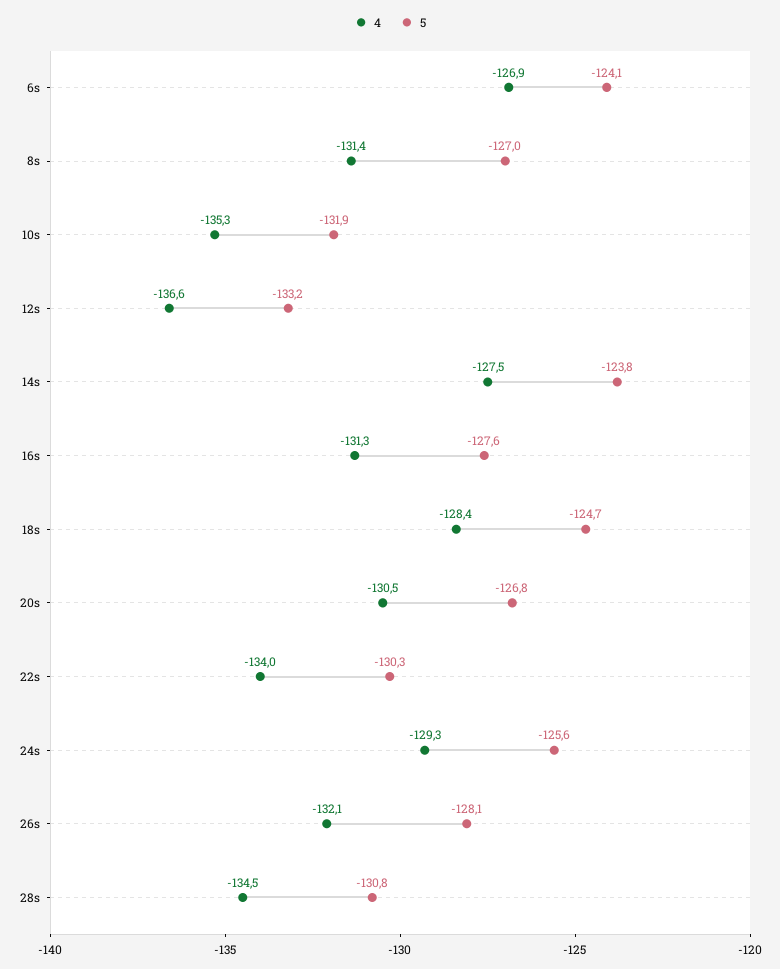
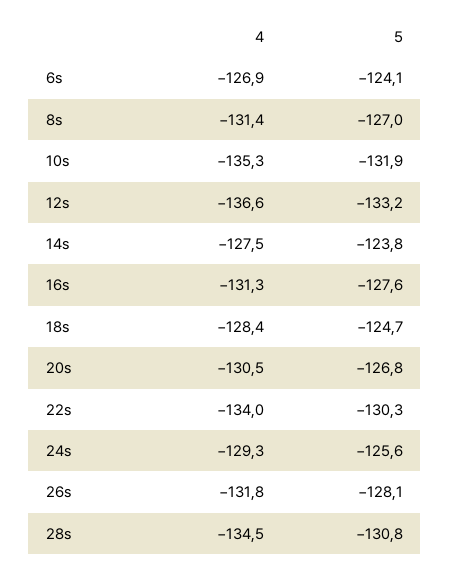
4, 26s: -132.1 -> -131.8

